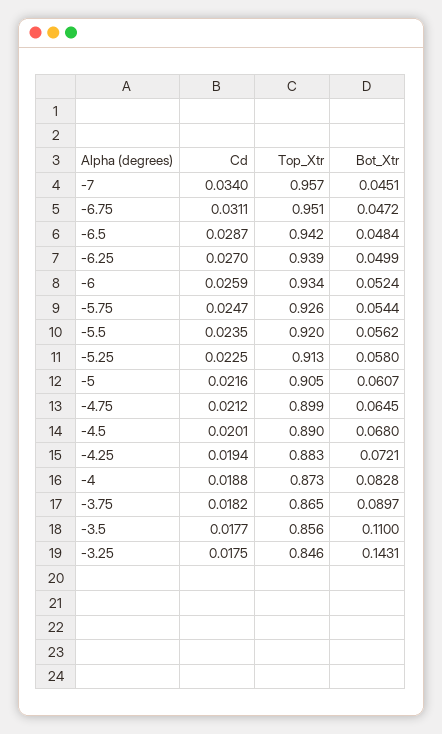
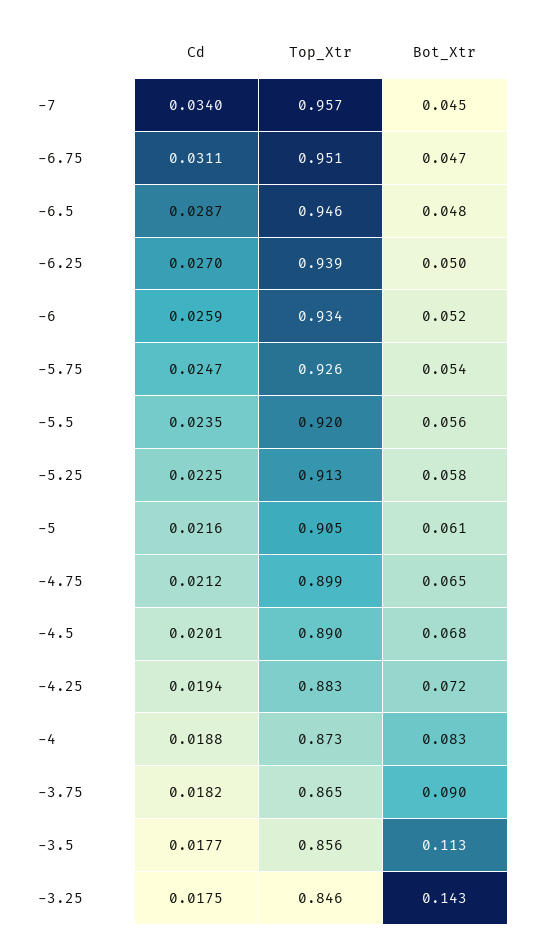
Top_Xtr, -6.5: 0.942 -> 0.946
Bot_Xtr, -3.5: 0.11 -> 0.113

